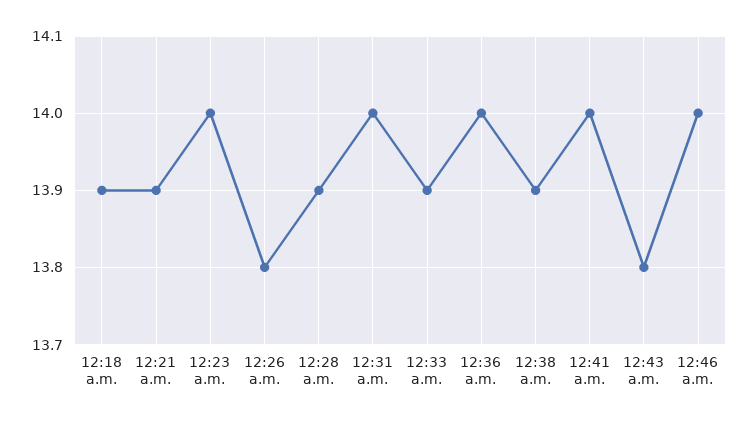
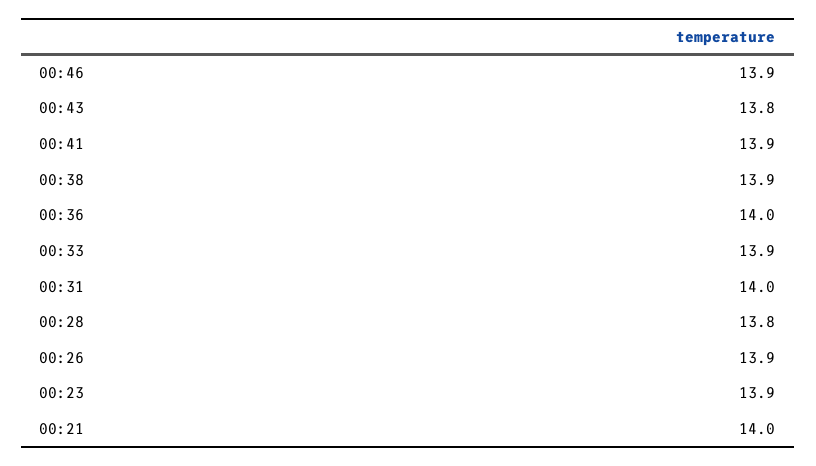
12:18 a.m.: 13.9 -> none
12:21 a.m.: 13.9 -> 14
12:23 a.m.: 14 -> 13.9
12:26 a.m.: 13.8 -> 13.9
12:28 a.m.: 13.9 -> 13.8
12:41 a.m.: 14 -> 13.9
12:46 a.m.: 14 -> 13.9

